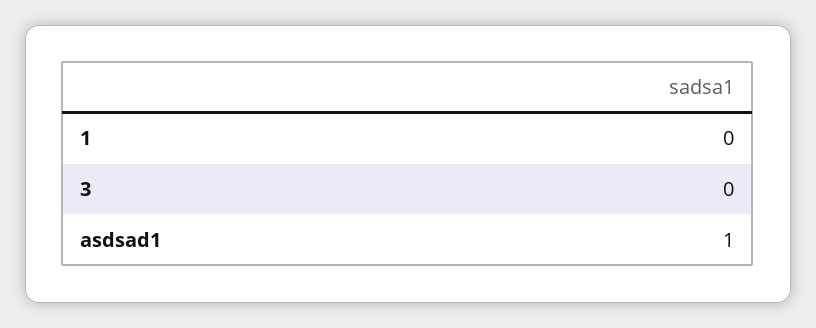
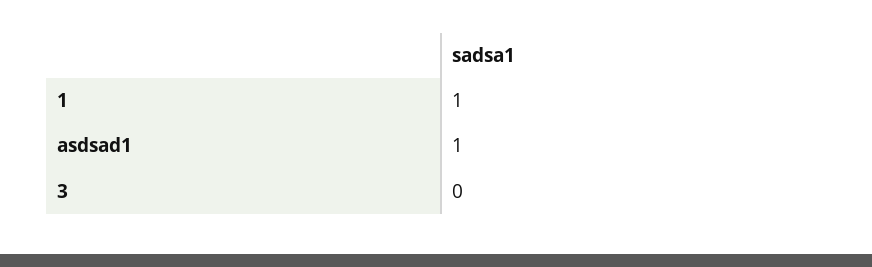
1: 0 -> 1

